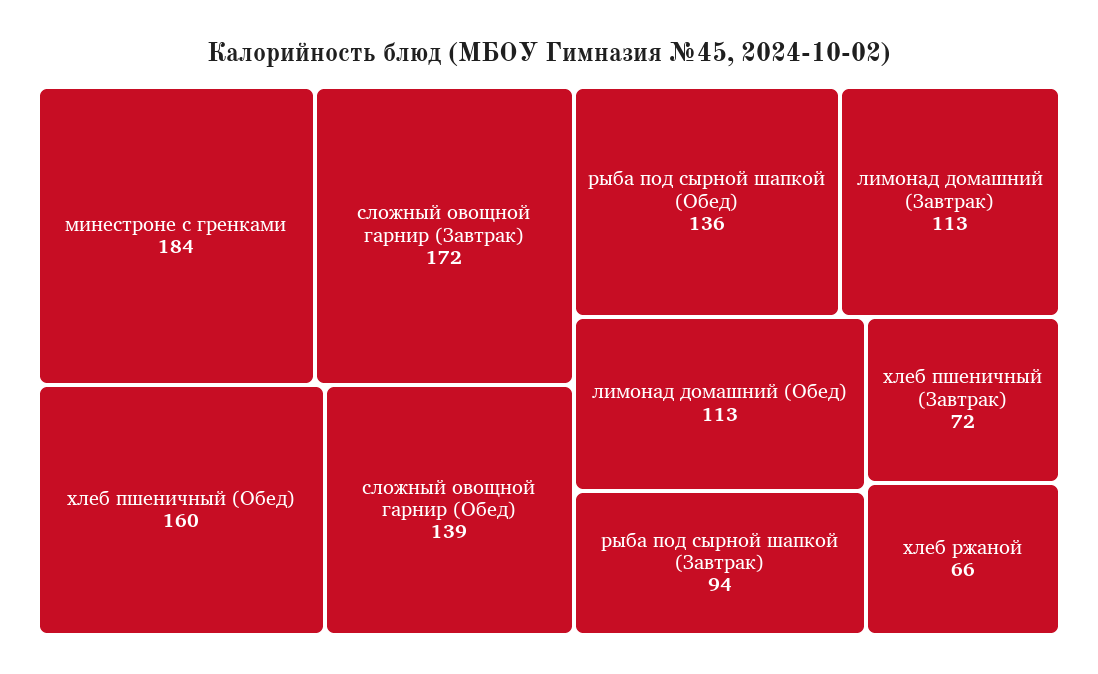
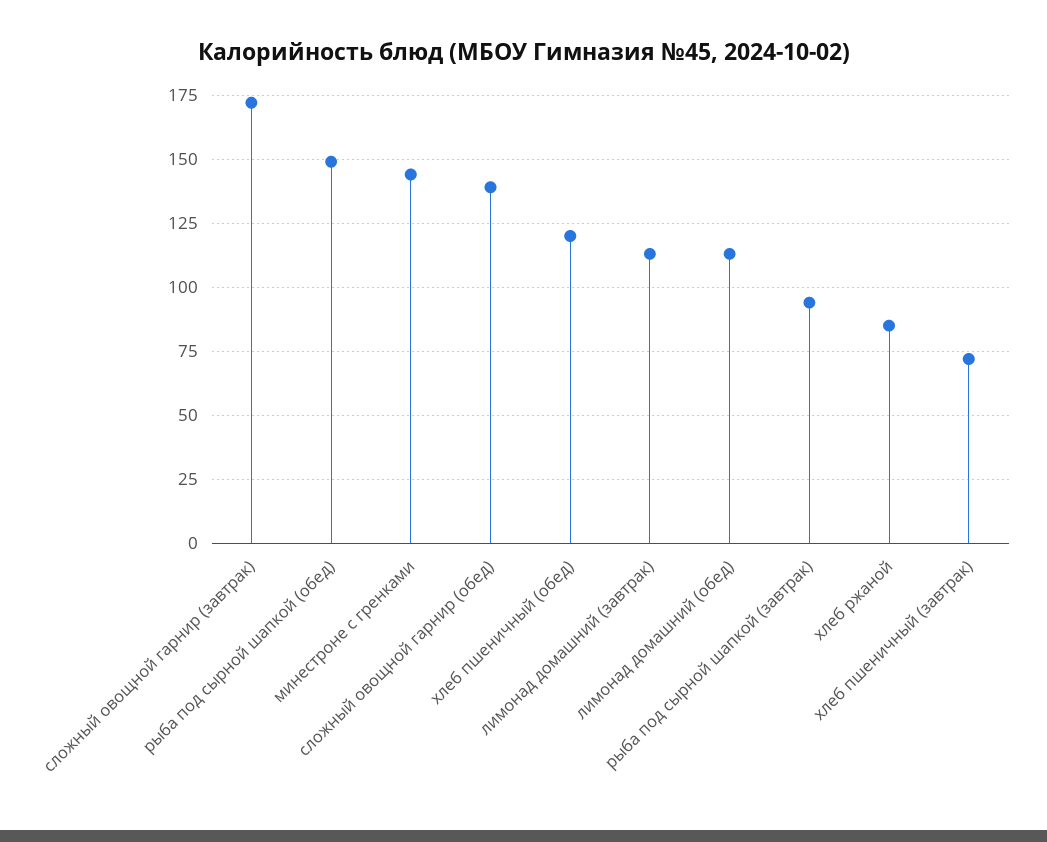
минестроне с гренками: 184 -> 145
хлеб пшеничный (Обед): 160 -> 120
рыба под сырной шапкой (Обед): 136 -> 150
хлеб ржаной: 66 -> 85

